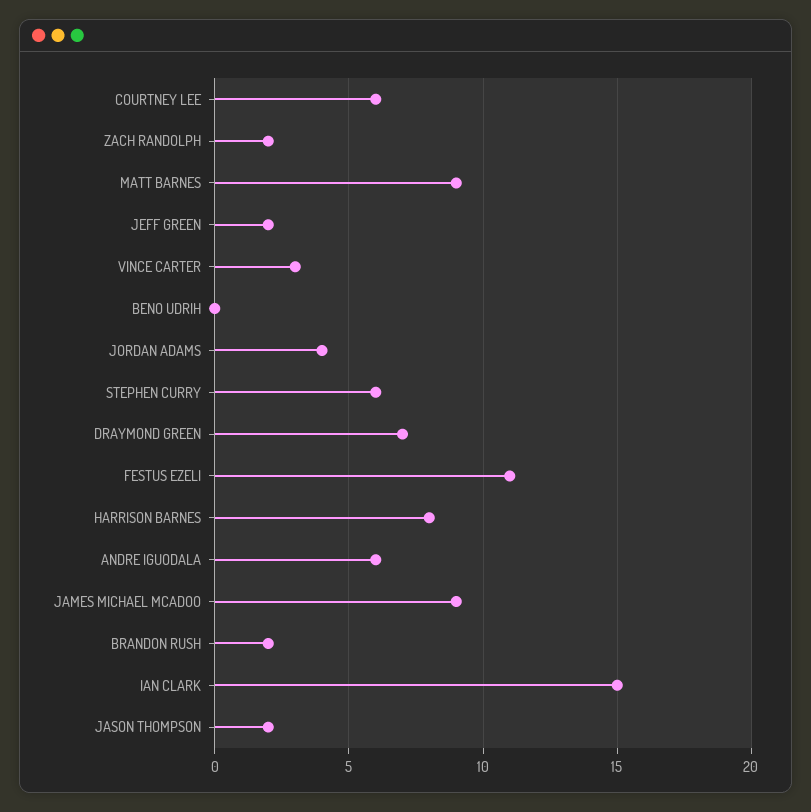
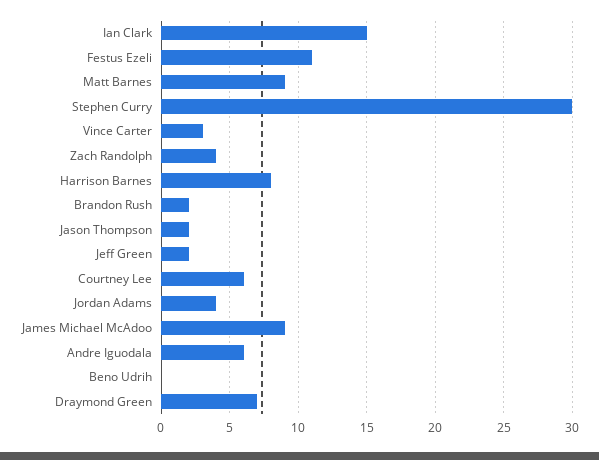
ZACH RANDOLPH: 2 -> 4
STEPHEN CURRY: 6 -> 30

